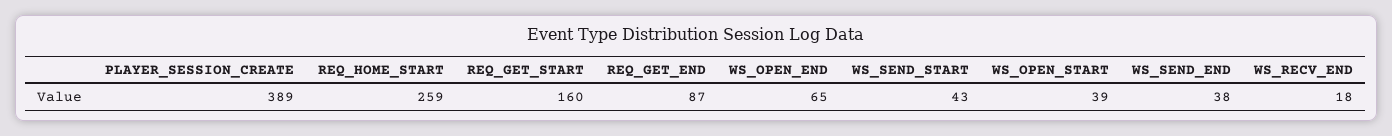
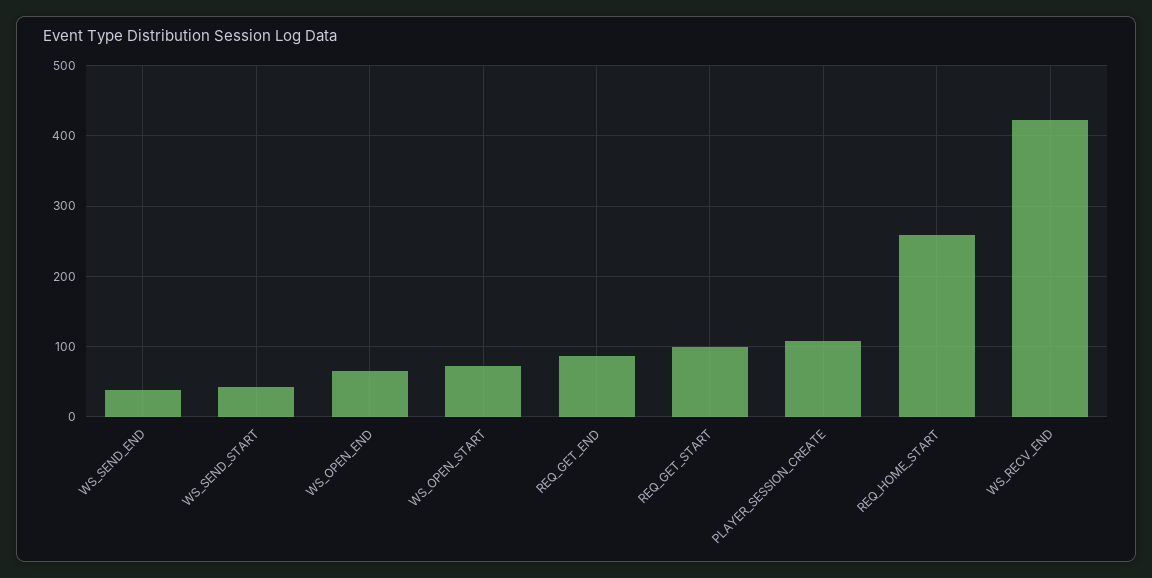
PLAYER_SESSION_CREATE: 389 -> 110
REQ_GET_START: 160 -> 100
WS_OPEN_START: 39 -> 70
WS_RECV_END: 18 -> 420

